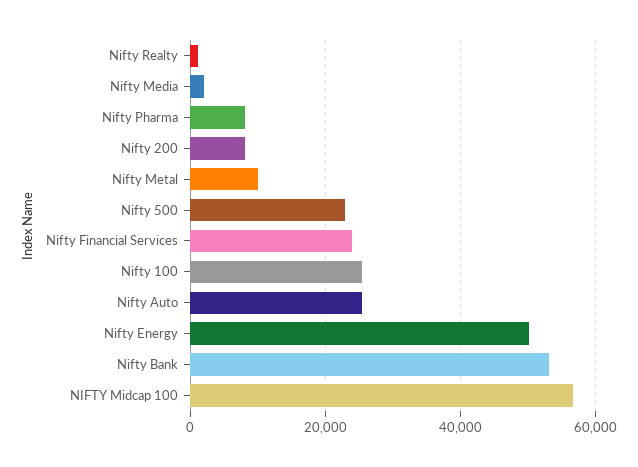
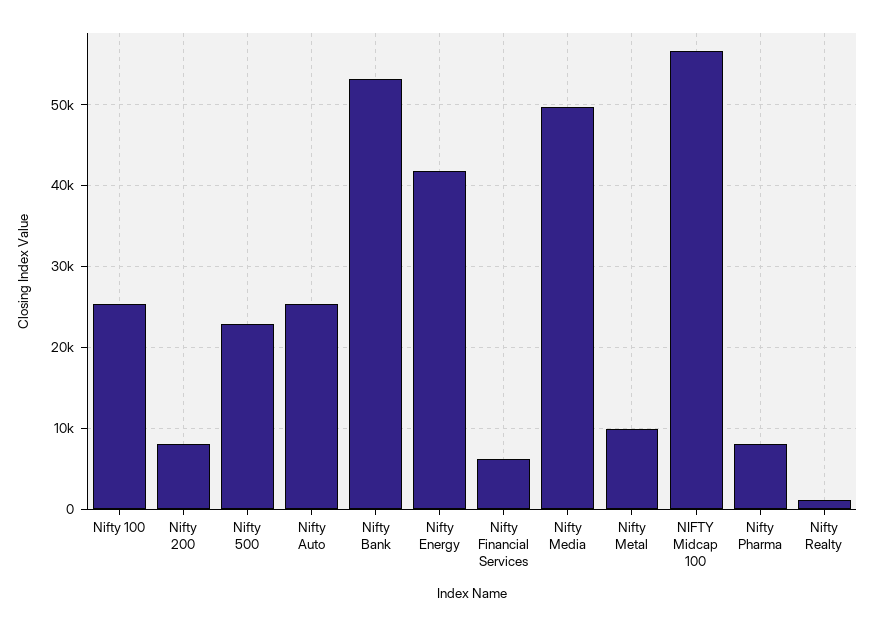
Nifty Media: 2000 -> 50000
Nifty Financial Services: 24000 -> 6000
Nifty Energy: 50000 -> 42000

